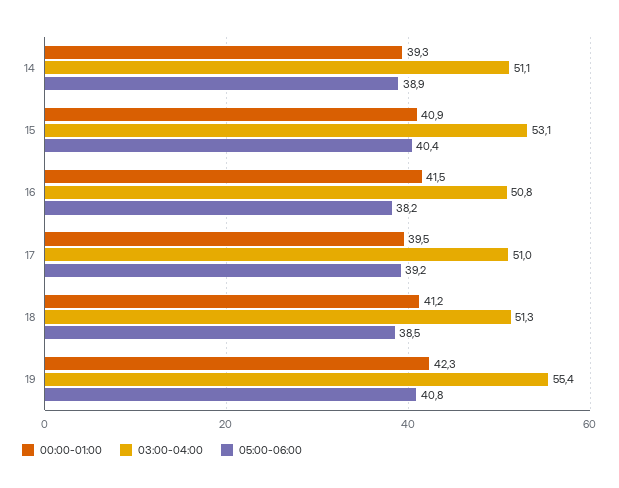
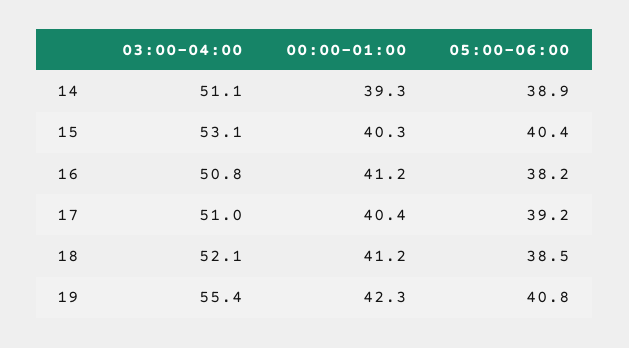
00:00-01:00, 15: 40.9 -> 40.3
00:00-01:00, 16: 41.5 -> 41.2
00:00-01:00, 17: 39.5 -> 40.4
03:00-04:00, 18: 51.3 -> 52.1

